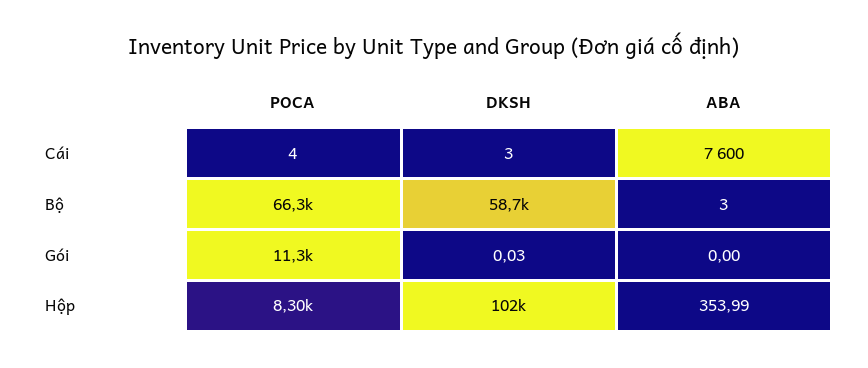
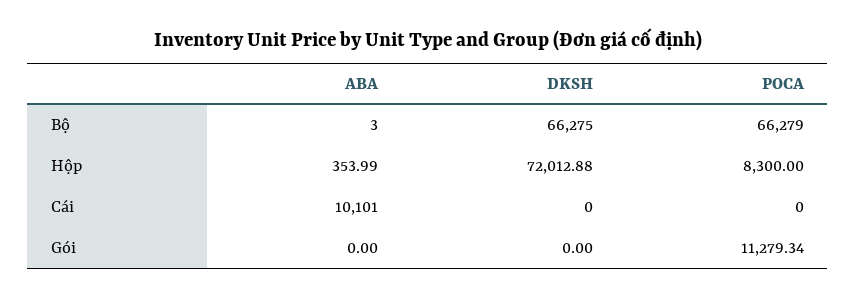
POCA, Cái: 4 -> 0
DKSH, Cái: 3 -> 0
ABA, Cái: 7600 -> 10101
DKSH, Bộ: 58700 -> 66275
DKSH, Gói: 0.03 -> 0
DKSH, Hộp: 102000 -> 72012.88

